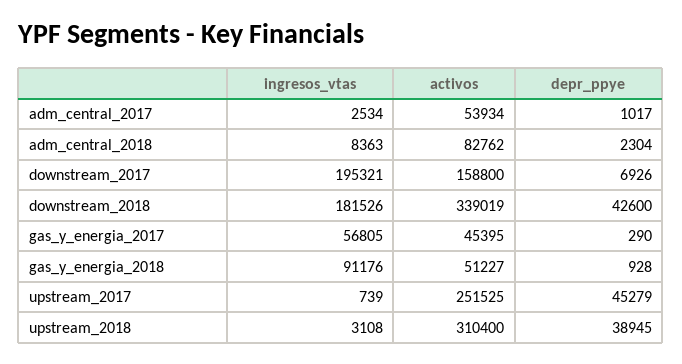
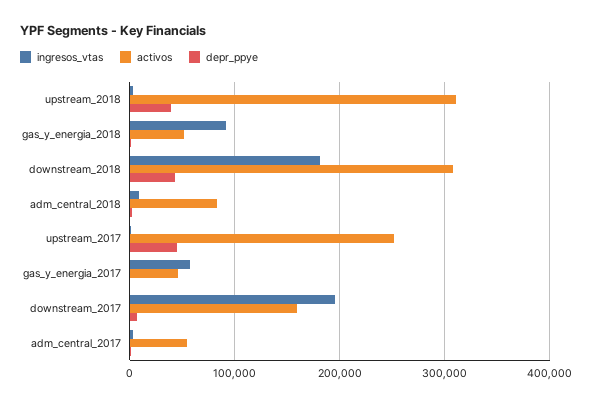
activos, downstream_2018: 339019 -> 310000

